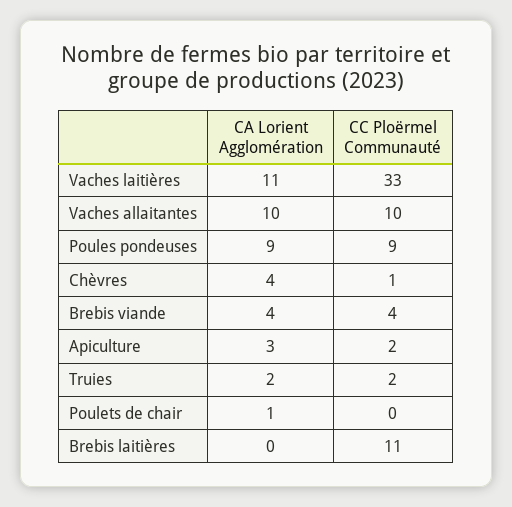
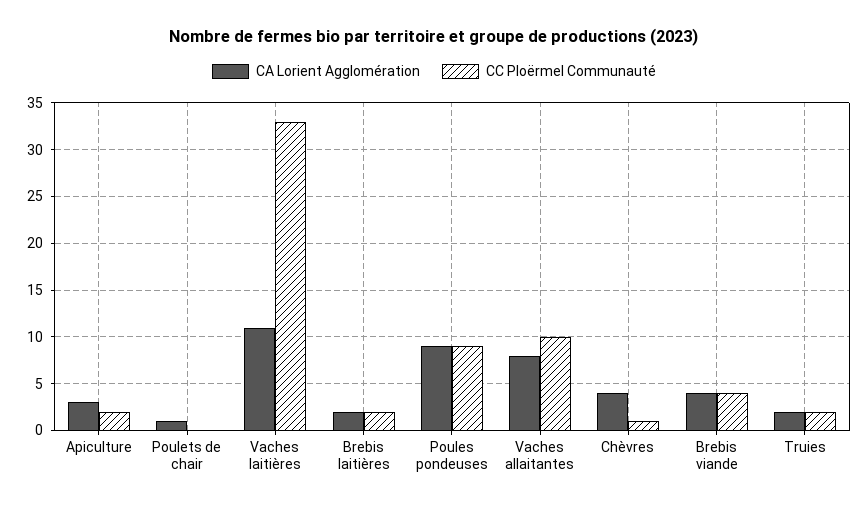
CA Lorient Agglomération, Vaches allaitantes: 10 -> 8
CA Lorient Agglomération, Brebis laitières: 0 -> 2
CC Ploërmel Communauté, Brebis laitières: 11 -> 2

